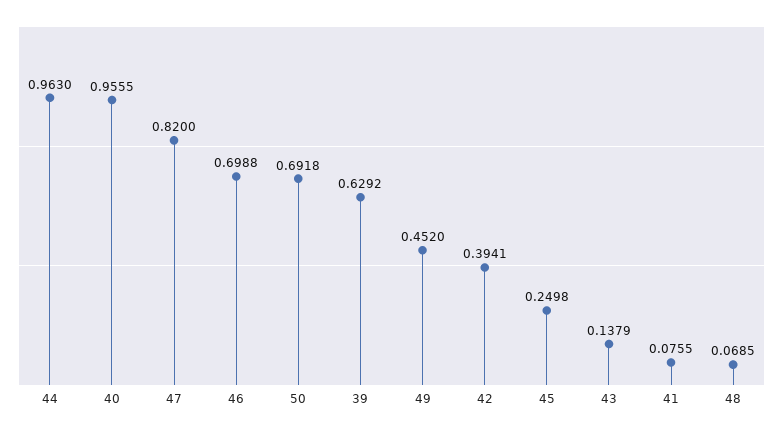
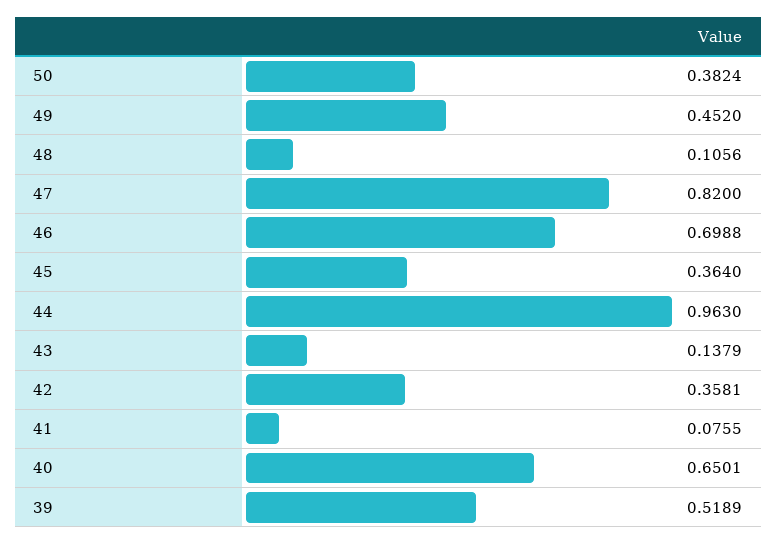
40: 0.9555 -> 0.6501
50: 0.6918 -> 0.3824
39: 0.6292 -> 0.5189
42: 0.3941 -> 0.3581
45: 0.2498 -> 0.364
48: 0.0685 -> 0.1056

